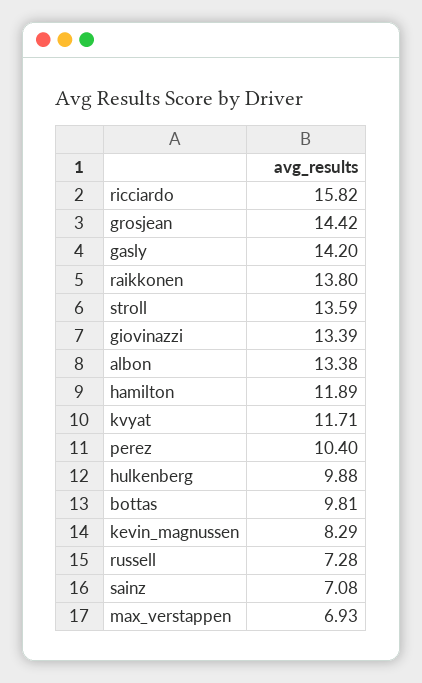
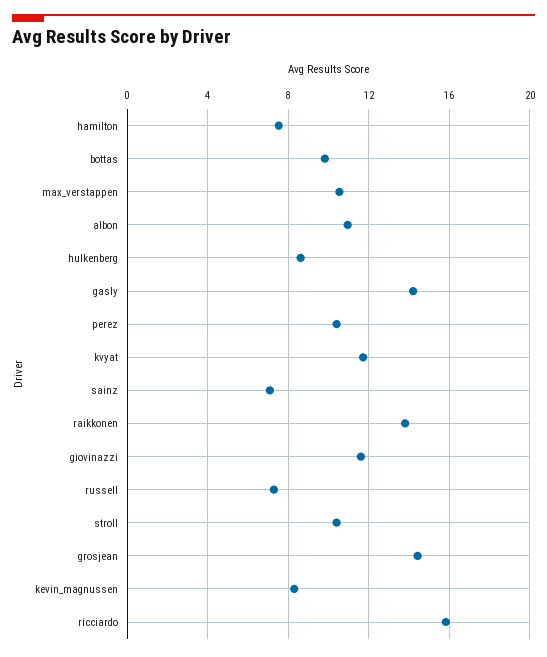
stroll: 13.59 -> 10.5
giovinazzi: 13.39 -> 11.5
albon: 13.38 -> 11
hamilton: 11.89 -> 7.5
hulkenberg: 9.88 -> 8.5
max_verstappen: 6.93 -> 10.5

